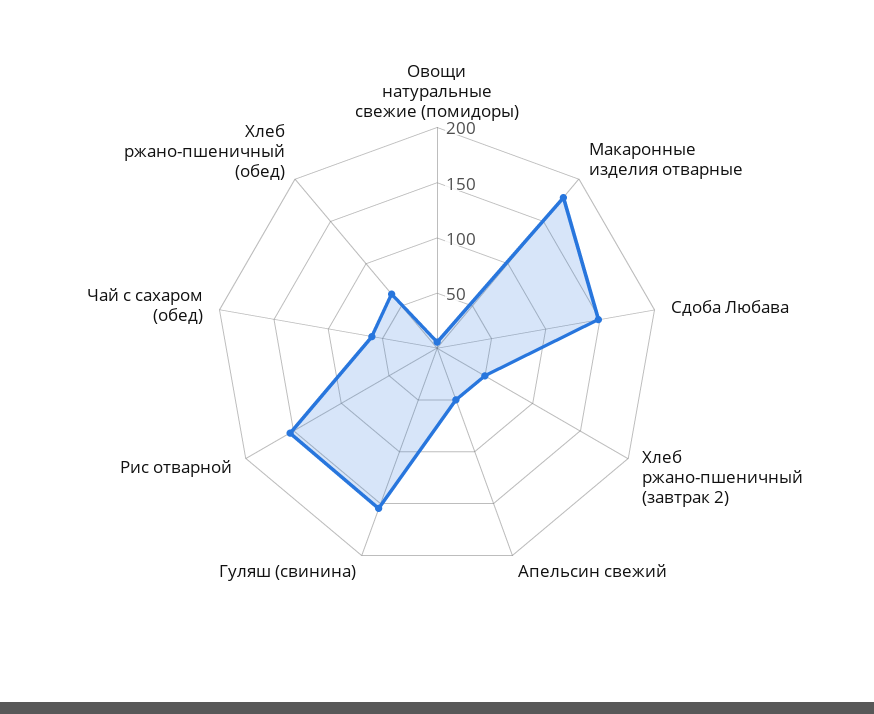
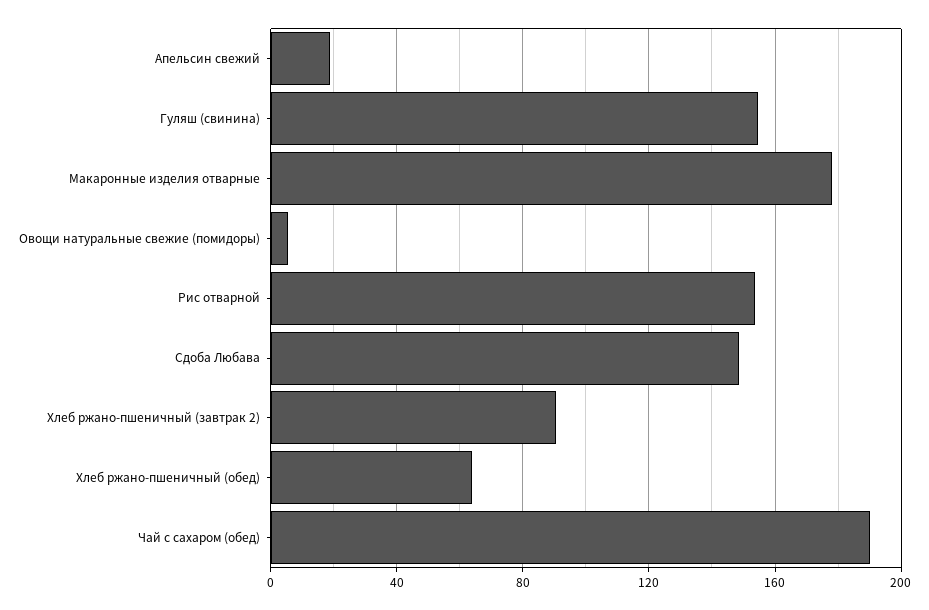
Хлеб ржано-пшеничный (завтрак 2): 50 -> 90
Апельсин свежий: 50 -> 20
Чай с сахаром (обед): 60 -> 190

